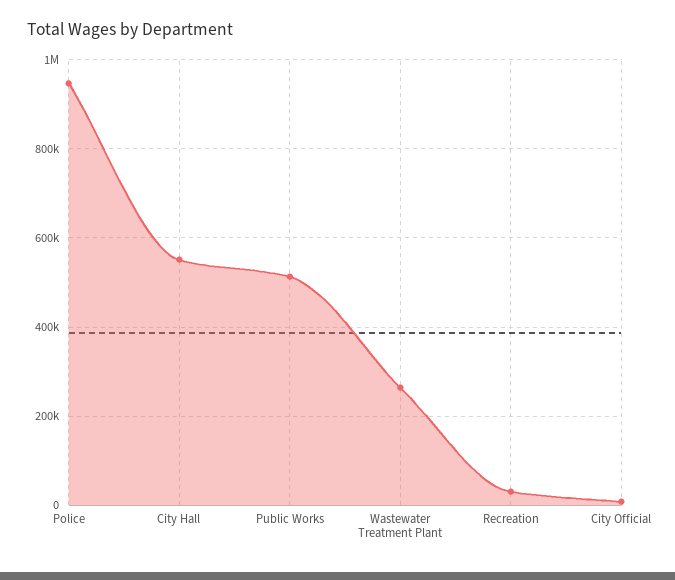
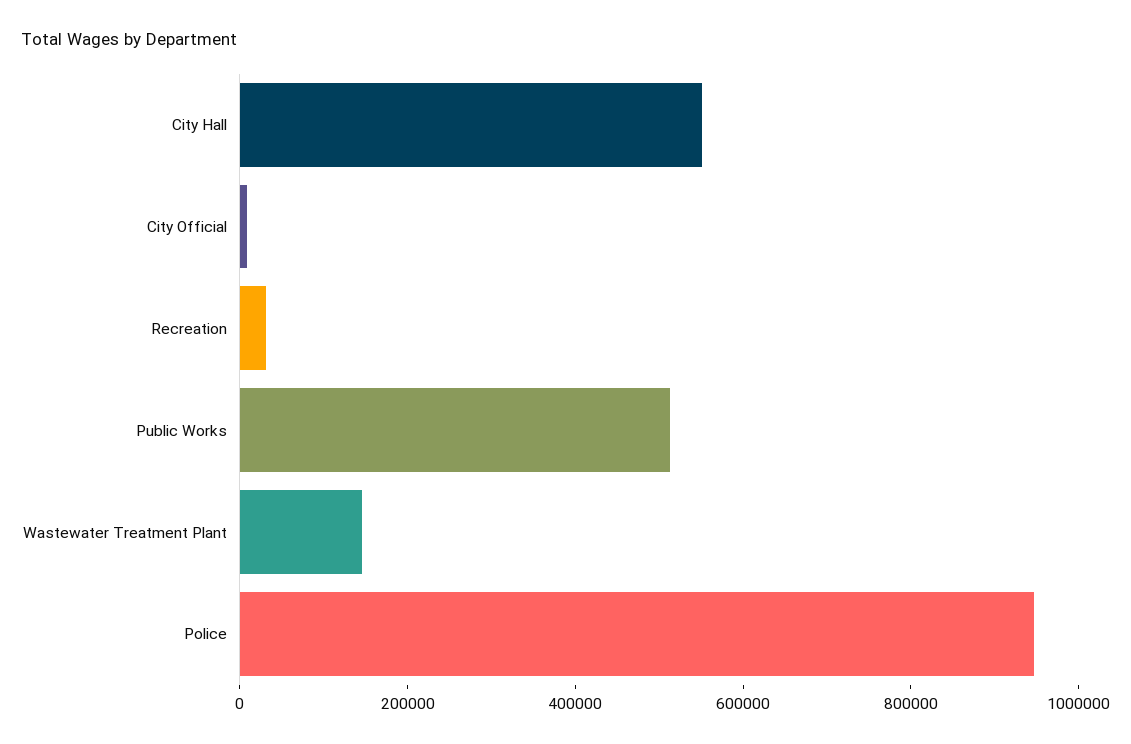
Wastewater Treatment Plant: 260000 -> 150000

